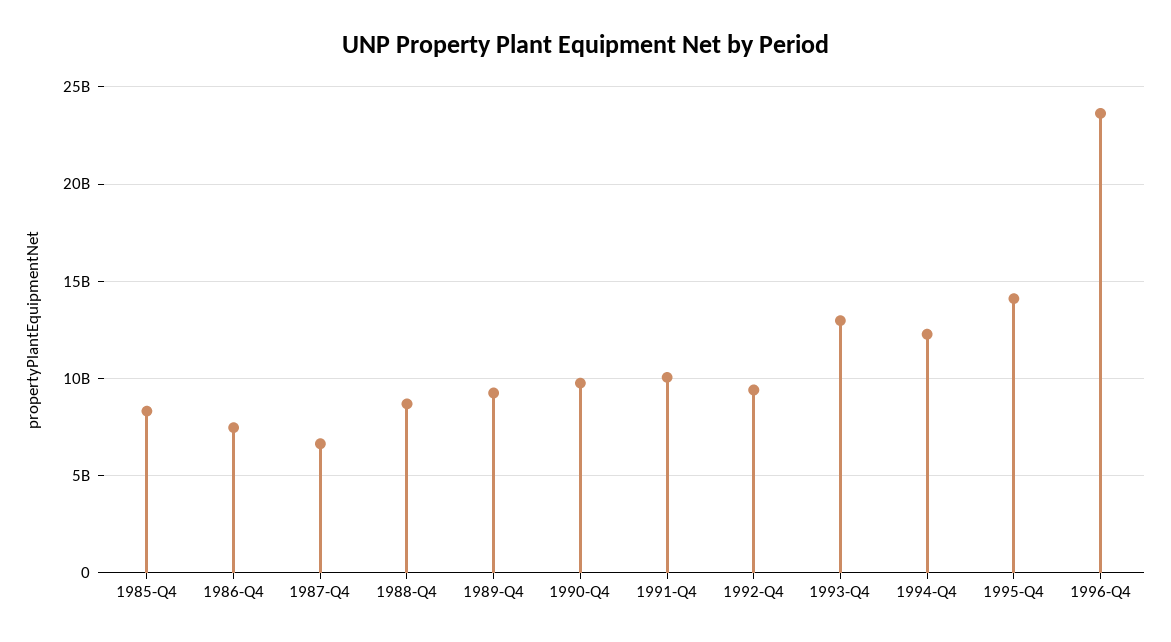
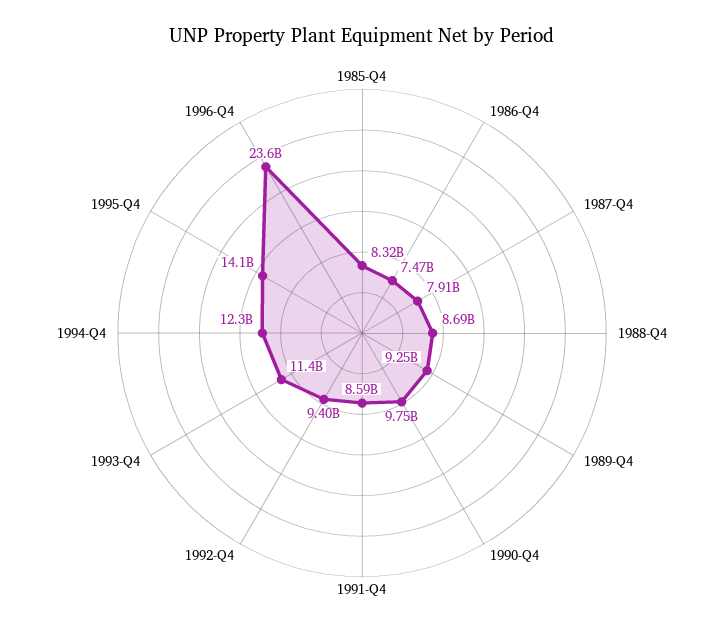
1987-Q4: 6500000000 -> 7910000000
1991-Q4: 10000000000 -> 8590000000
1993-Q4: 13000000000 -> 11400000000

